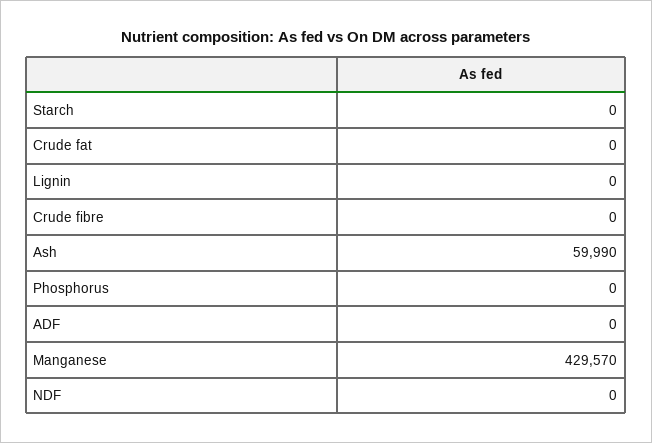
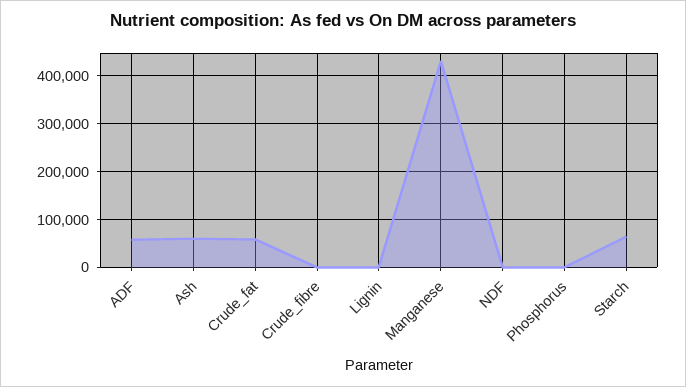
Starch: 0 -> 60000
Crude fat: 0 -> 60000
ADF: 0 -> 60000

